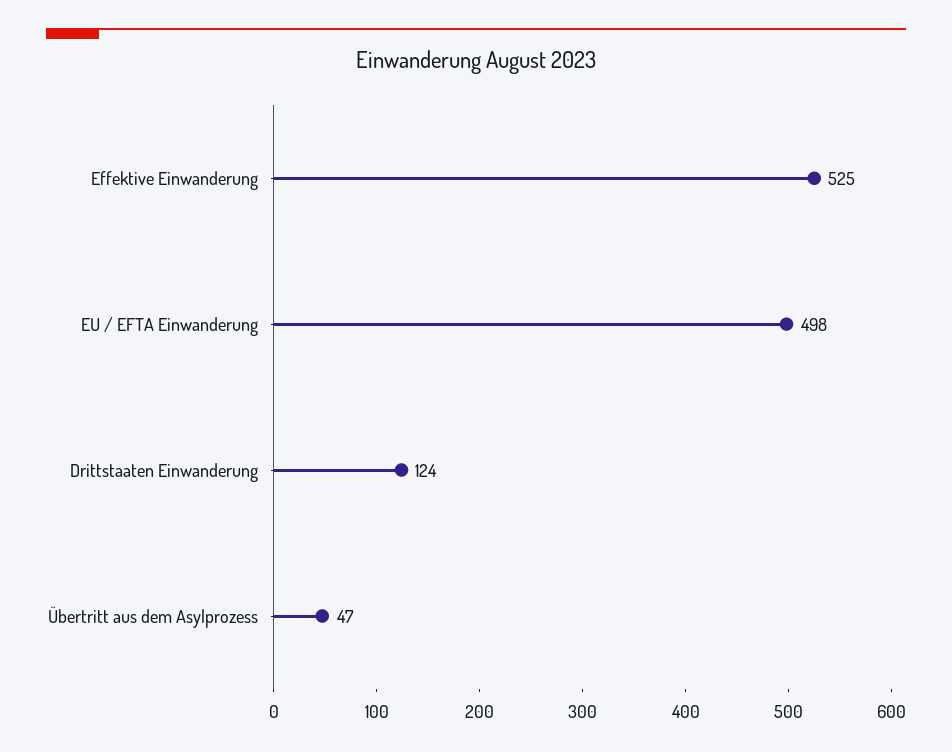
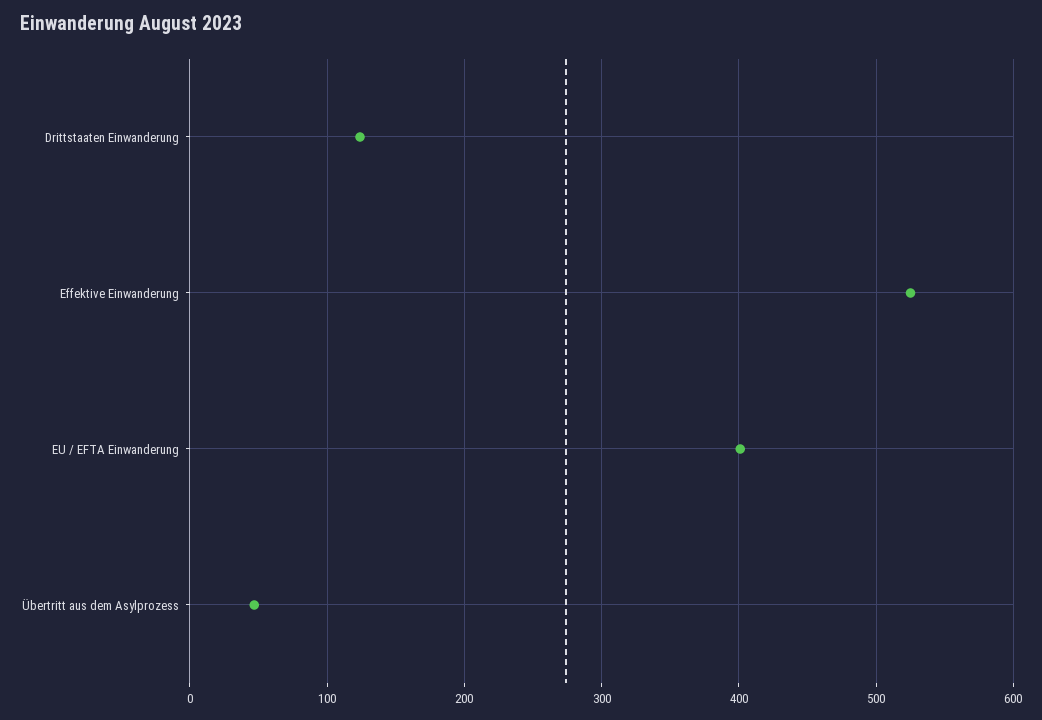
EU / EFTA Einwanderung: 498 -> 400

